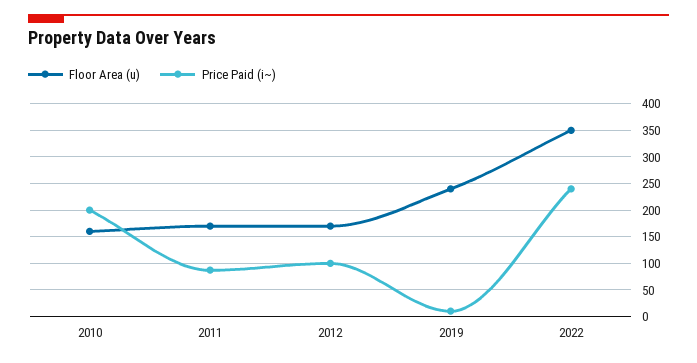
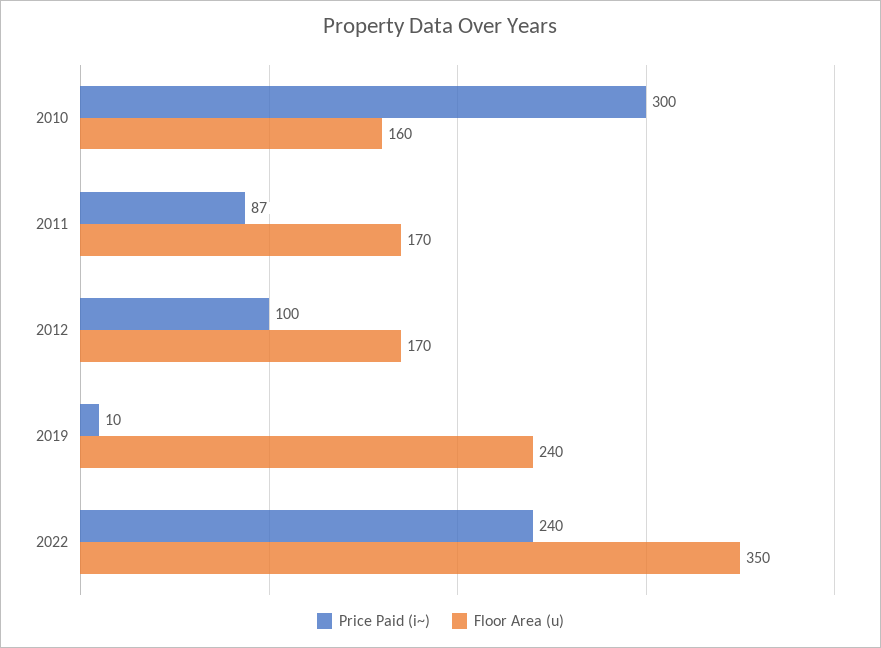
Price Paid (i~), 2010: 200 -> 300

